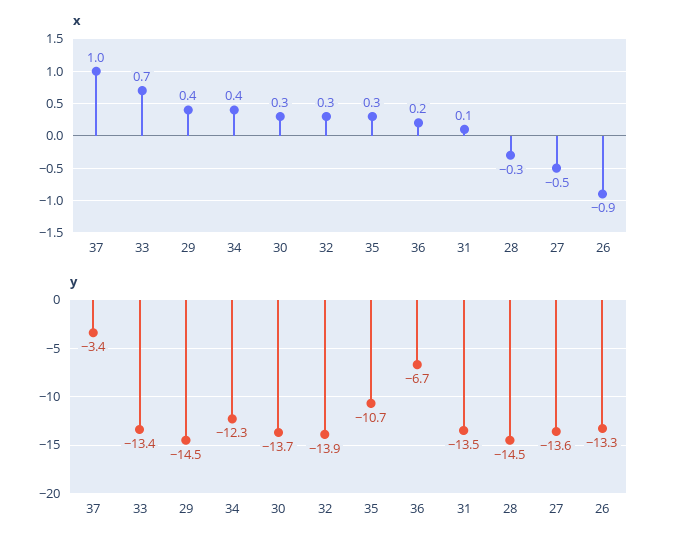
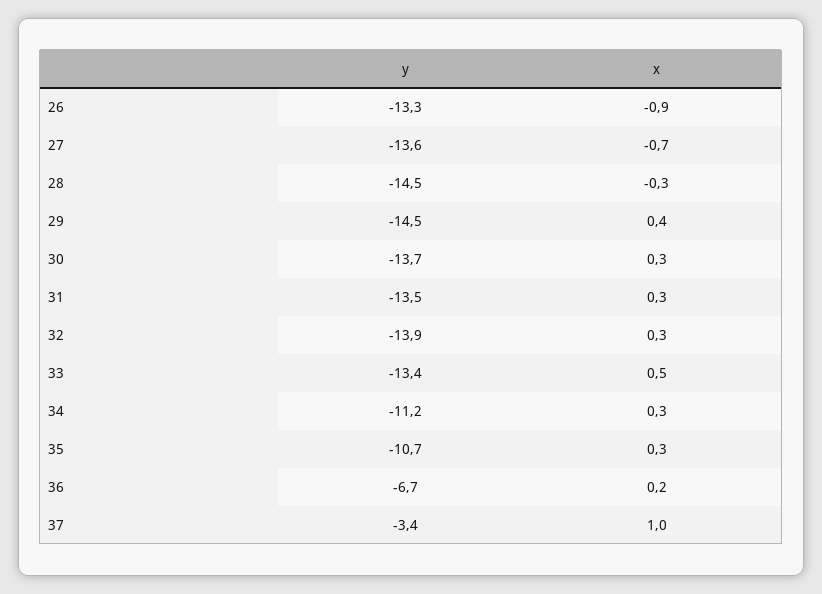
x, 33: 0.7 -> 0.5
x, 34: 0.4 -> 0.3
x, 31: 0.1 -> 0.3
x, 27: -0.5 -> -0.7
y, 34: -12.3 -> -11.2

